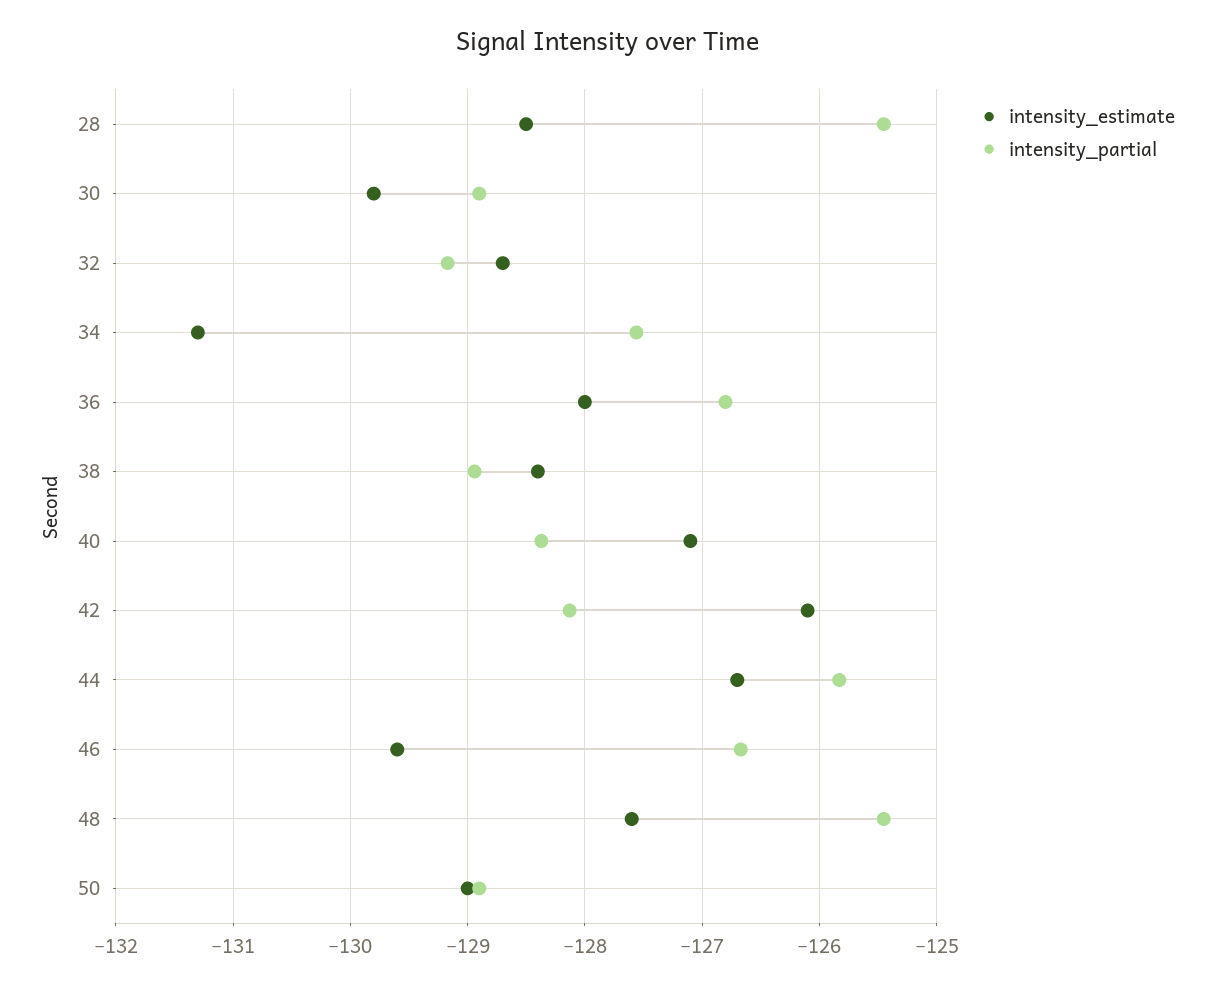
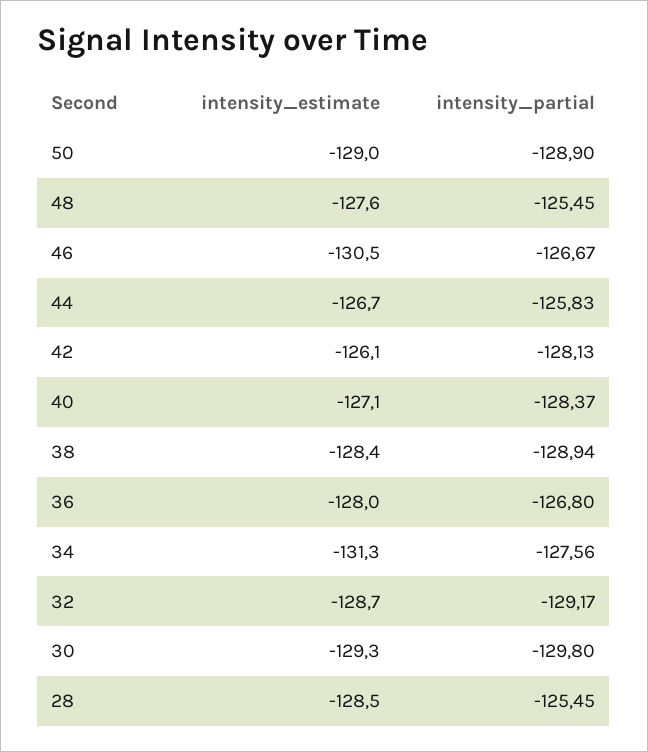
intensity_estimate, 30: -129.8 -> -129.3
intensity_partial, 30: -128.9 -> -129.8
intensity_estimate, 46: -129.6 -> -130.5

